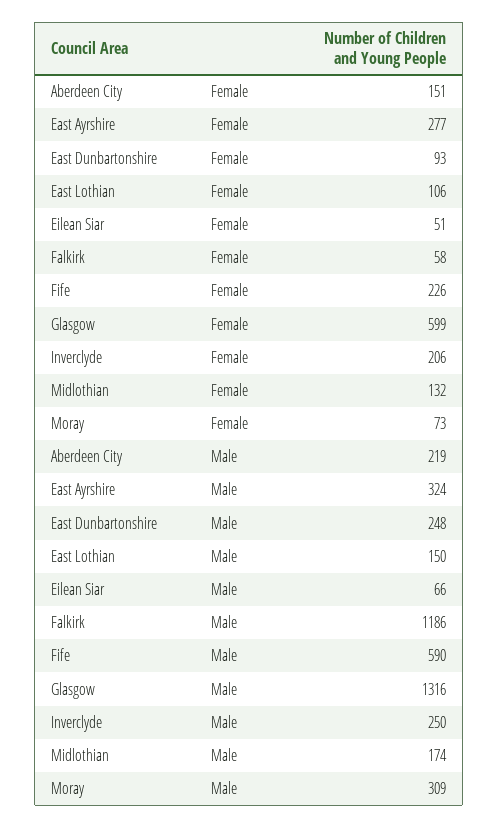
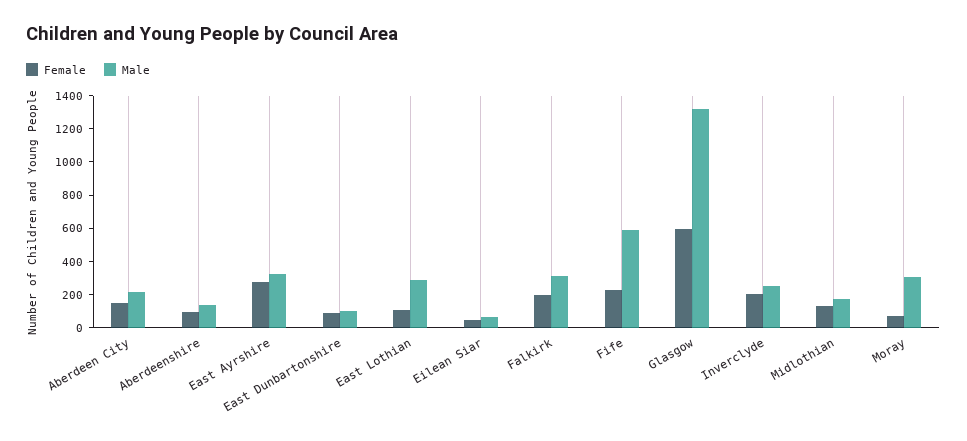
Female, Falkirk: 58 -> 200
Male, East Dunbartonshire: 248 -> 100
Male, East Lothian: 150 -> 300
Male, Falkirk: 1186 -> 300
Female, Aberdeenshire: none -> 100
Male, Aberdeenshire: none -> 150

